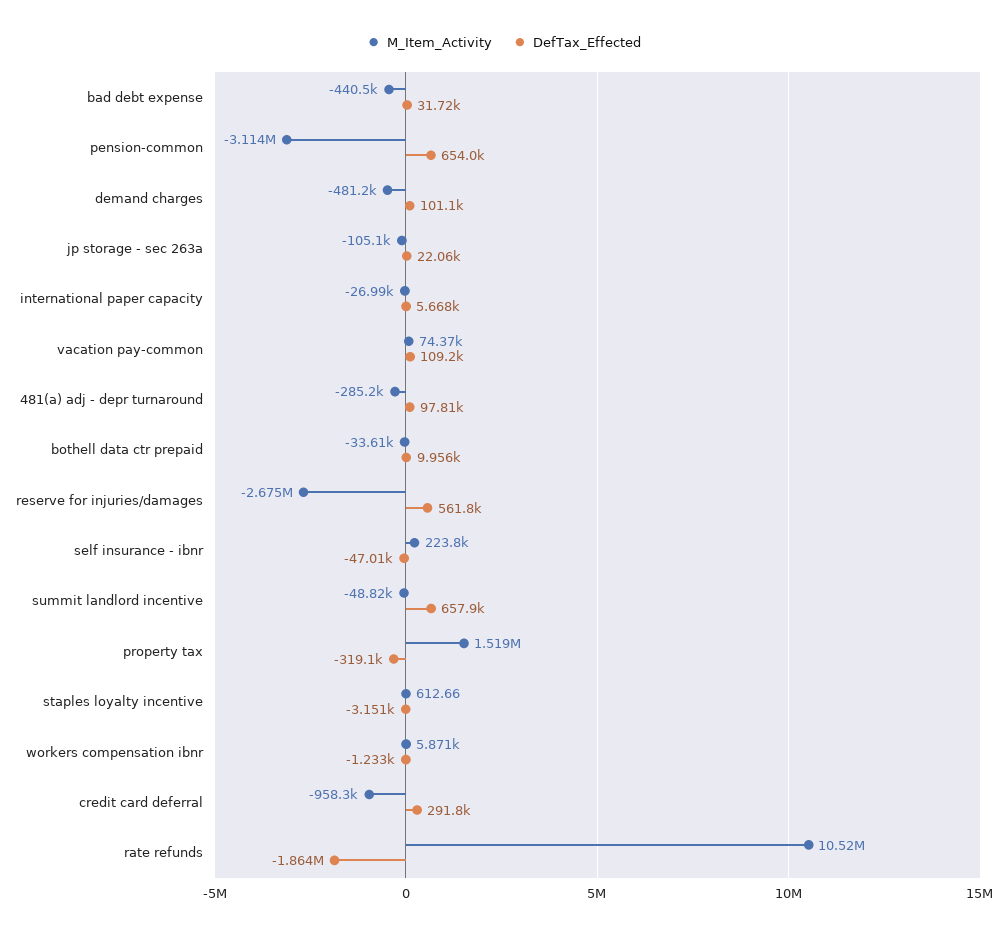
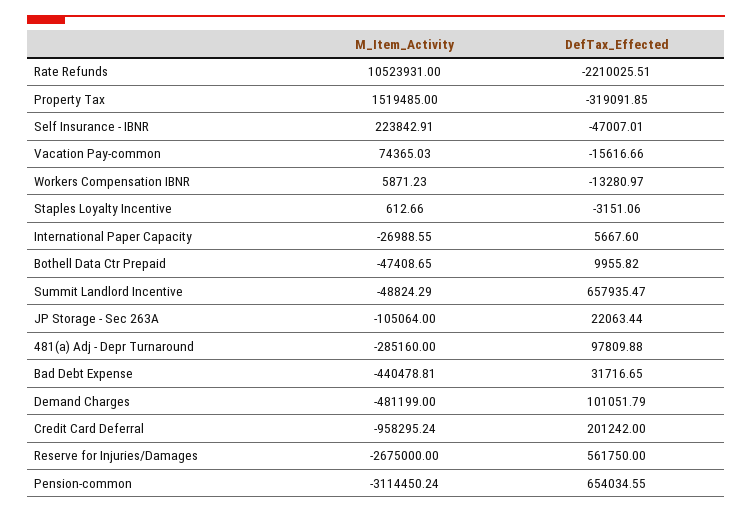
DefTax_Effected, vacation pay-common: 109200 -> -15616.66
M_Item_Activity, bothell data ctr prepaid: -33610 -> -47408.65
DefTax_Effected, workers compensation ibnr: -1233 -> -13280.97
DefTax_Effected, credit card deferral: 291800 -> 201242
DefTax_Effected, rate refunds: -1864000 -> -2210025.51

